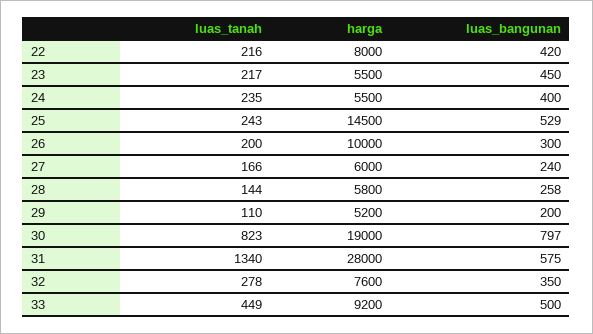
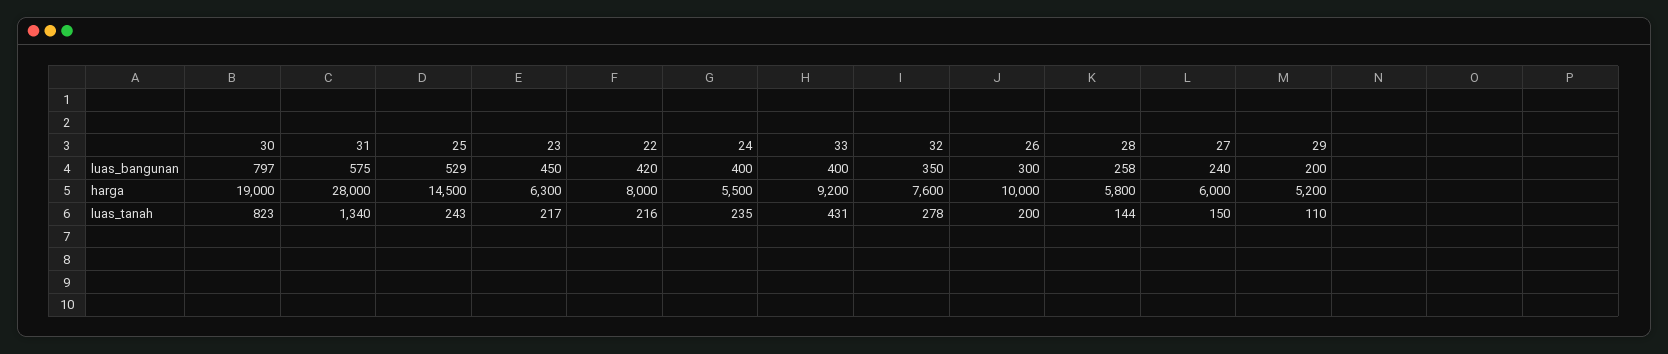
harga, 23: 5500 -> 6300
luas_tanah, 27: 166 -> 150
luas_tanah, 33: 449 -> 431
luas_bangunan, 33: 500 -> 400

